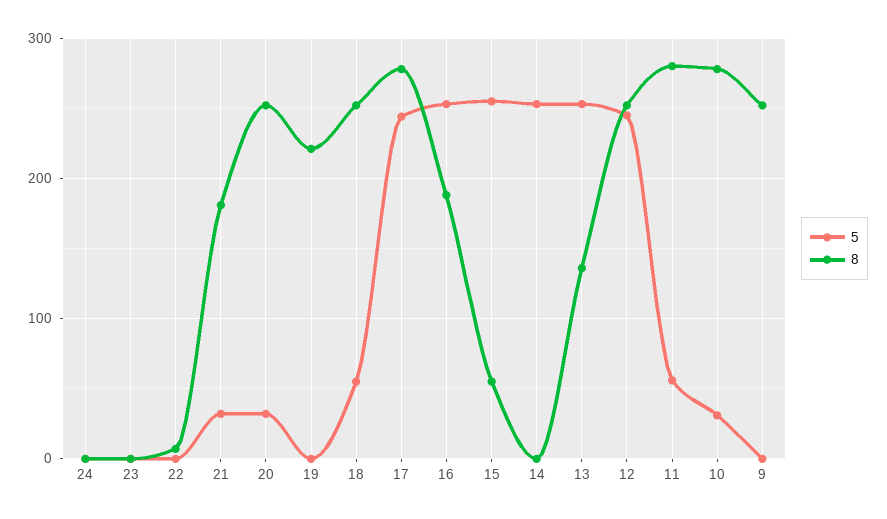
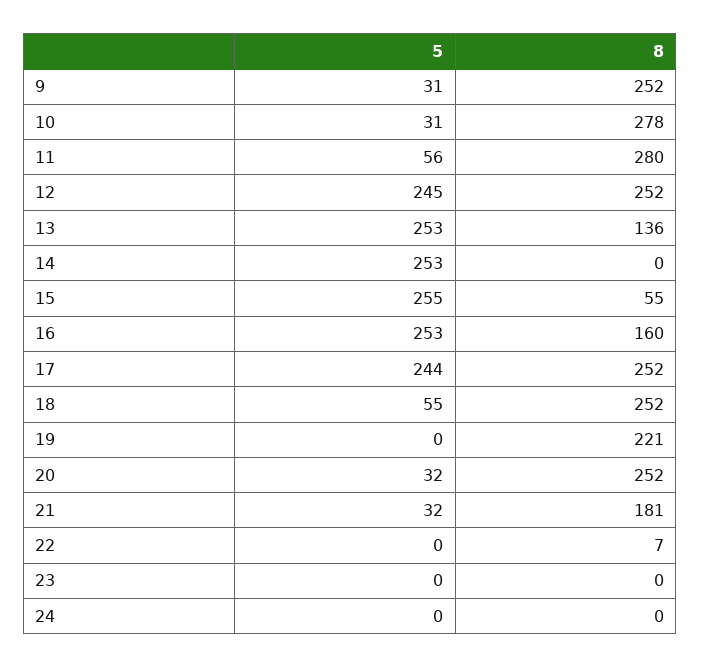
8, 17: 280 -> 252
8, 16: 190 -> 160
5, 9: 0 -> 31

